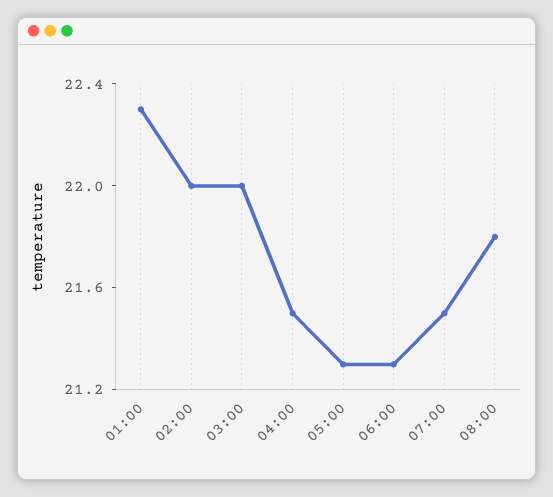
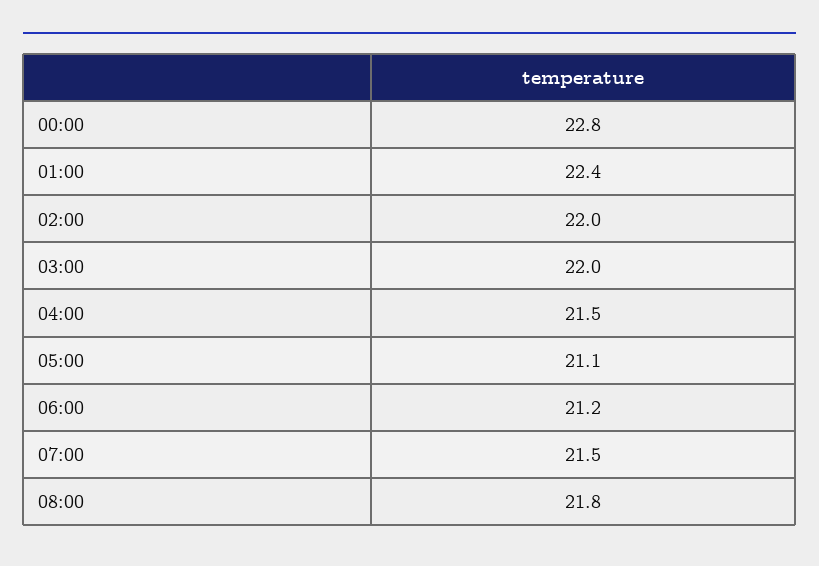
01:00: 22.3 -> 22.4
05:00: 21.3 -> 21.1
06:00: 21.3 -> 21.2
00:00: none -> 22.8

